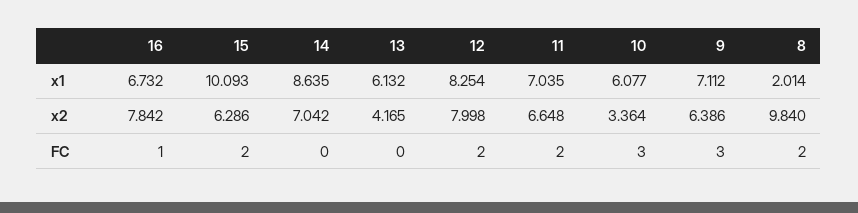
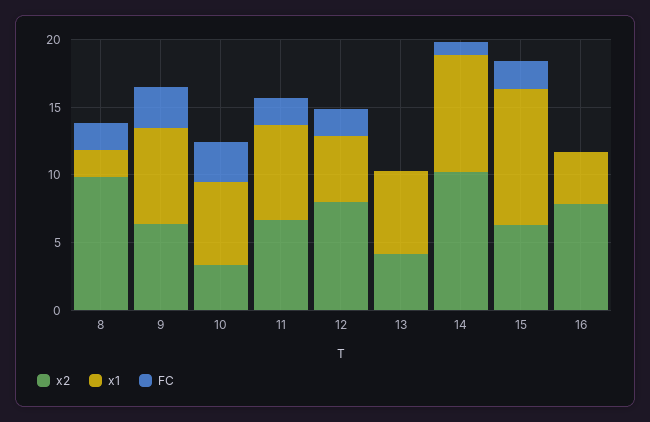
x1, 16: 6.732 -> 4
x1, 12: 8.254 -> 5
x2, 14: 7.042 -> 10
FC, 16: 1 -> 0
FC, 14: 0 -> 1

